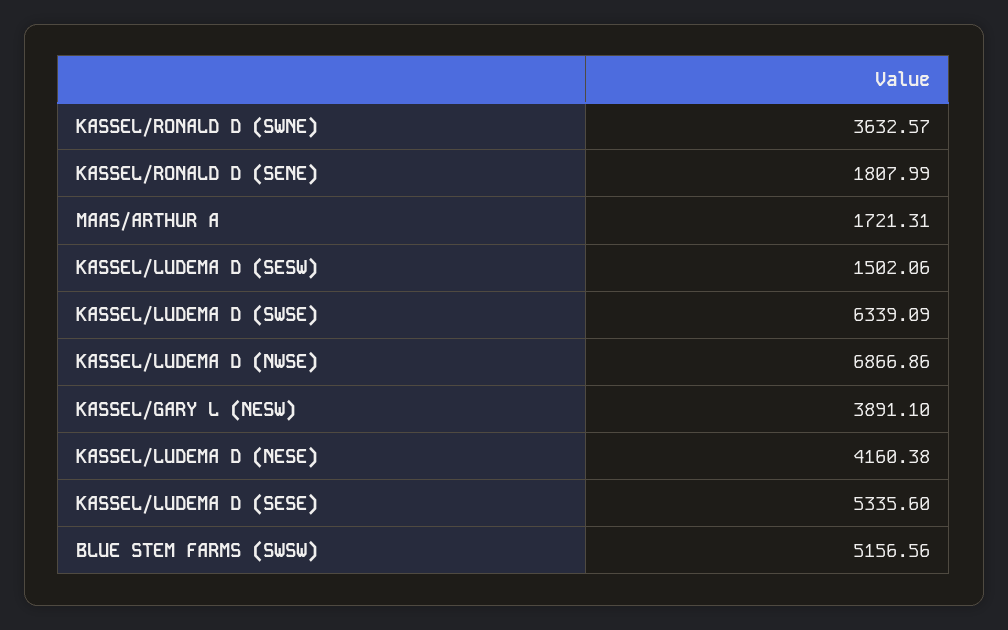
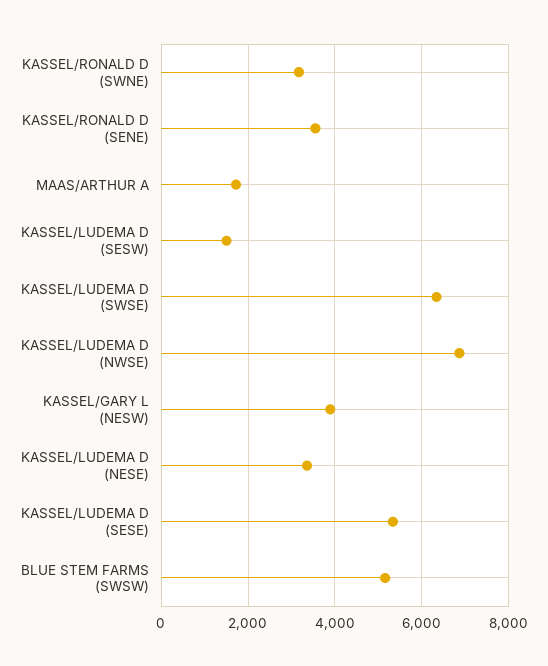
KASSEL/RONALD D (SWNE): 3632.57 -> 3200
KASSEL/RONALD D (SENE): 1807.99 -> 3600
KASSEL/LUDEMA D (NESE): 4160.38 -> 3400

